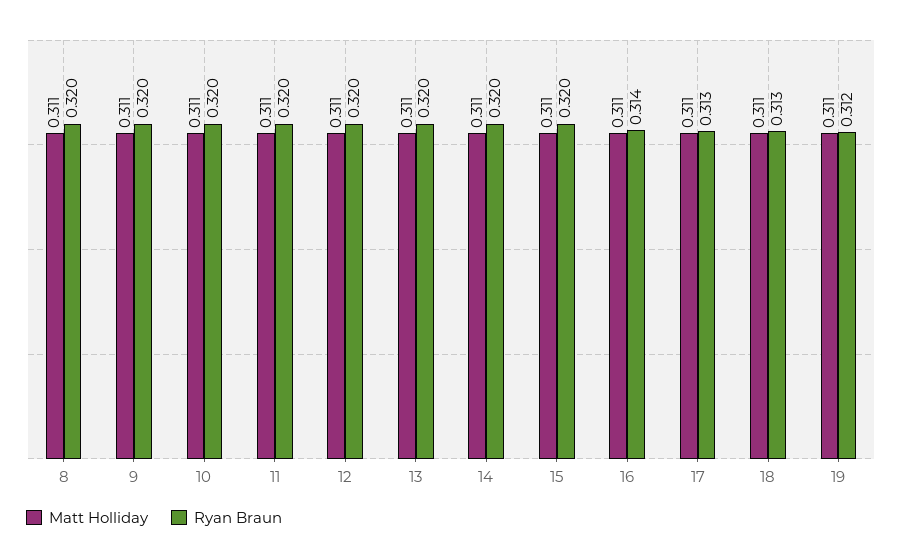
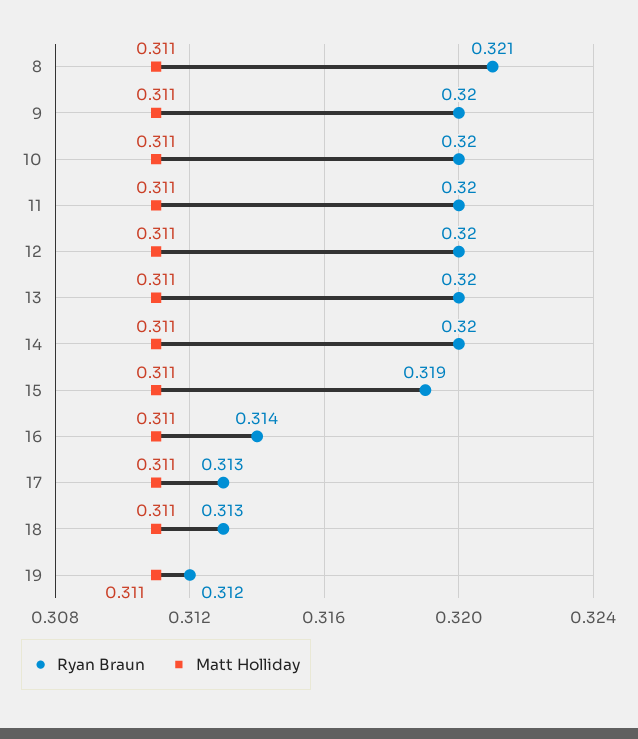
Ryan Braun, 8: 0.32 -> 0.321
Ryan Braun, 15: 0.32 -> 0.319

